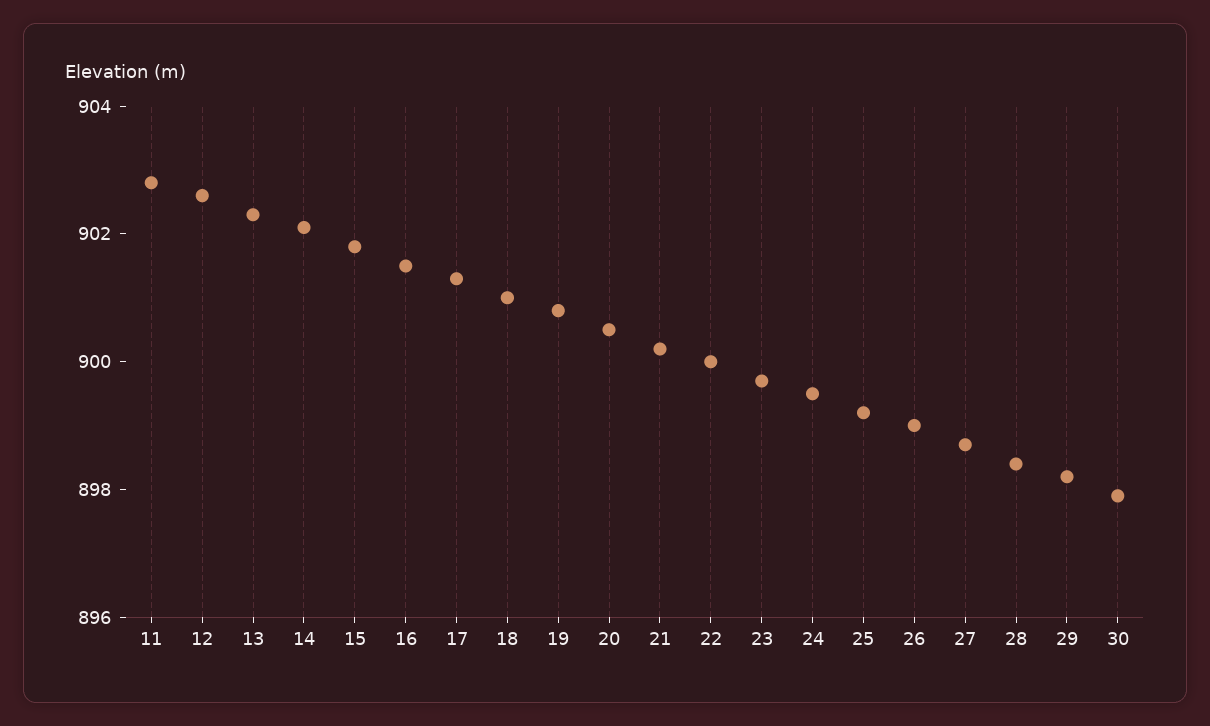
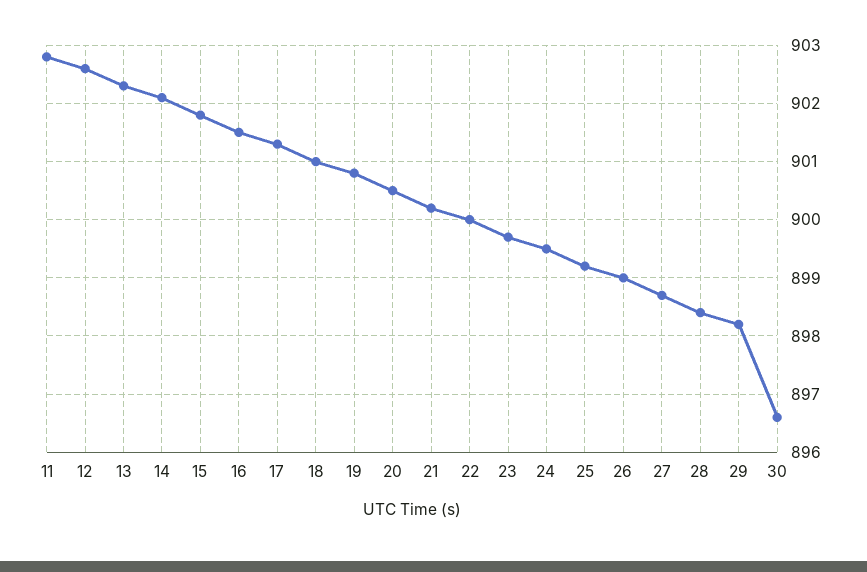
30: 898 -> 896.5

